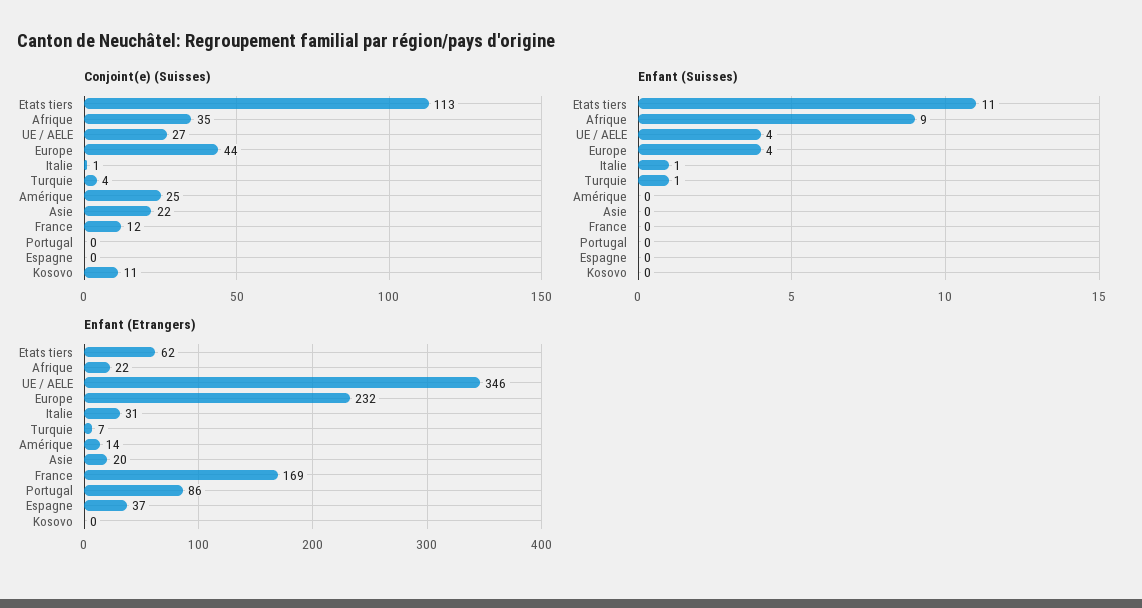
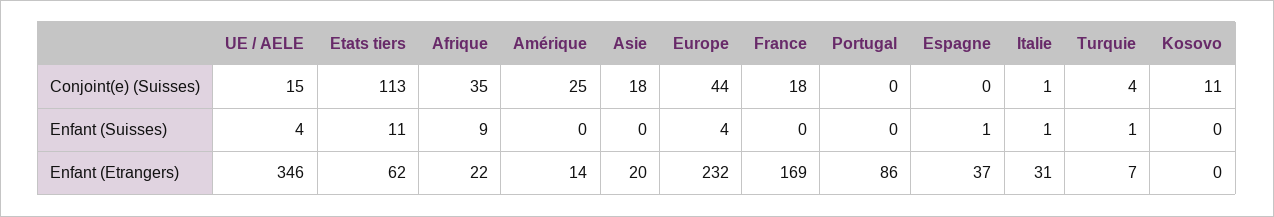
Conjoint(e) (Suisses), UE / AELE: 27 -> 15
Conjoint(e) (Suisses), Asie: 22 -> 18
Conjoint(e) (Suisses), France: 12 -> 18
Enfant (Suisses), Espagne: 0 -> 1

